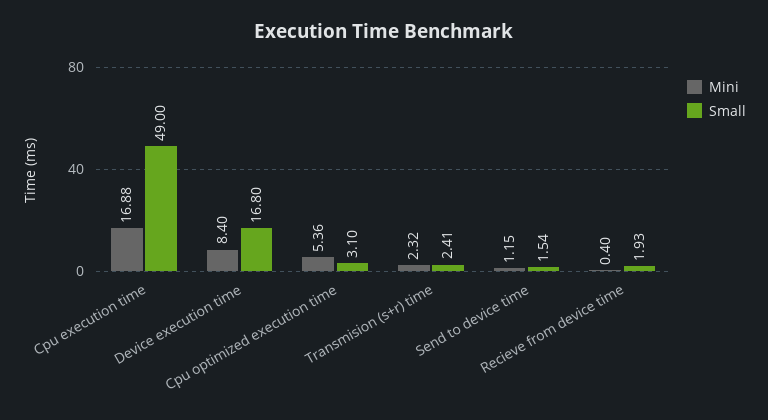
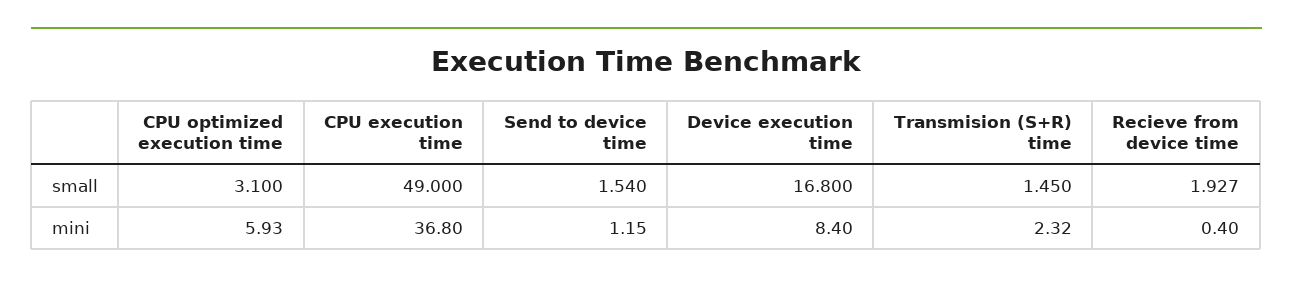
Mini, Cpu execution time: 16.88 -> 36.8
Mini, Cpu optimized execution time: 5.36 -> 5.93
Small, Transmision (s+r) time: 2.41 -> 1.45

